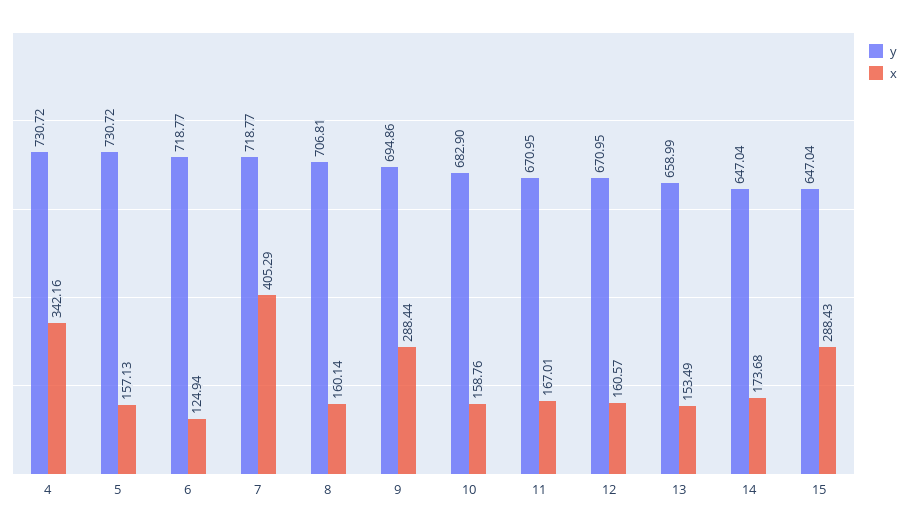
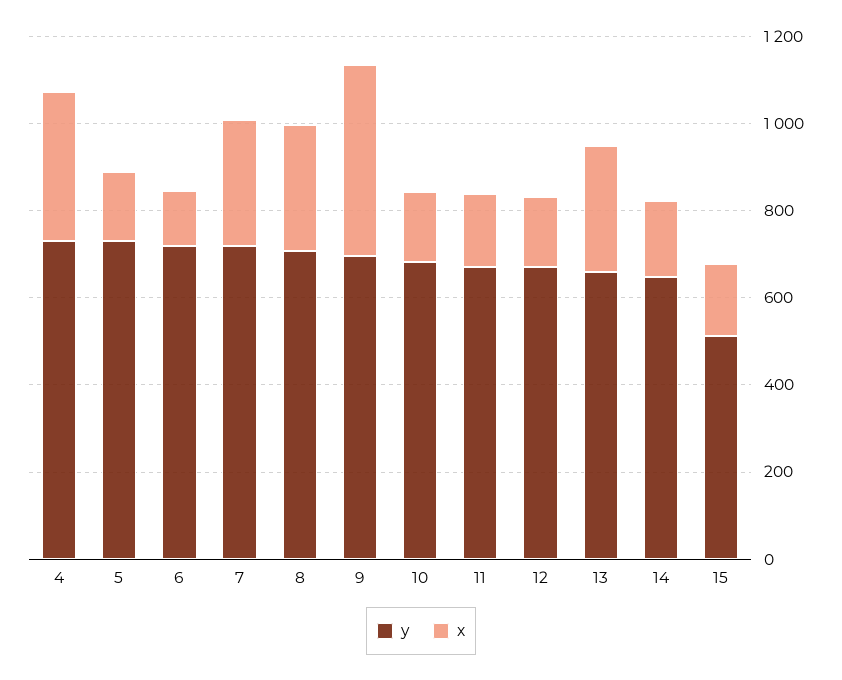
x, 7: 405.29 -> 300
x, 8: 160.14 -> 300
x, 9: 288.44 -> 450
x, 13: 153.49 -> 300
y, 15: 647.04 -> 500
x, 15: 288.43 -> 150

